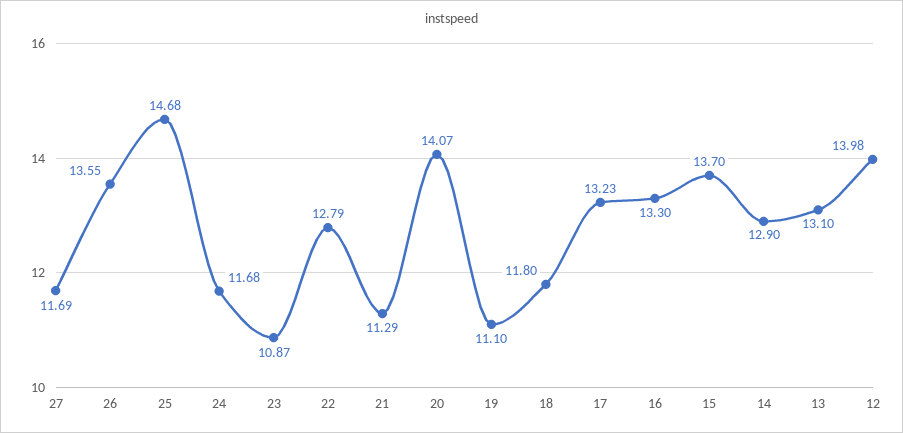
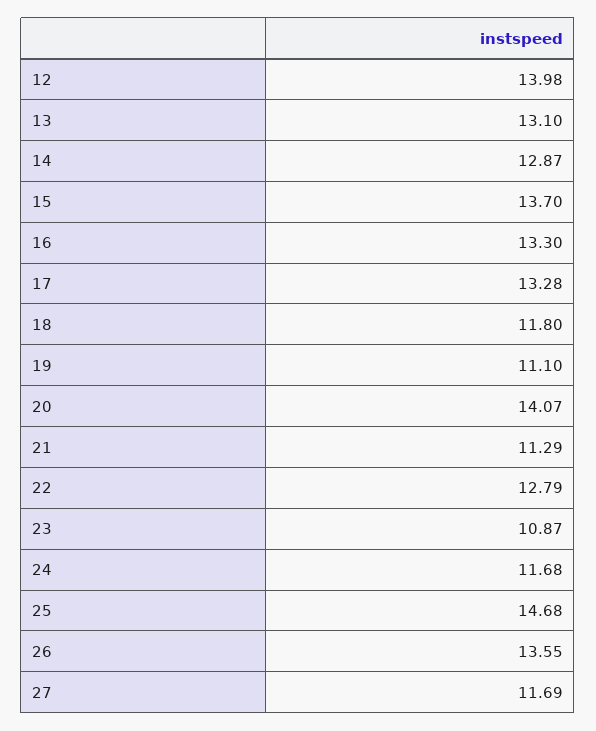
17: 13.23 -> 13.28
14: 12.9 -> 12.87

